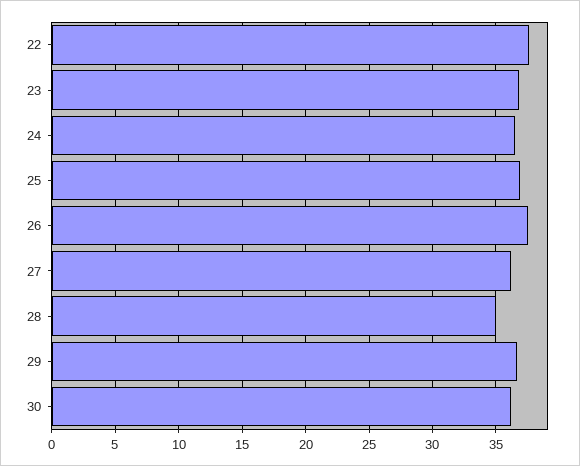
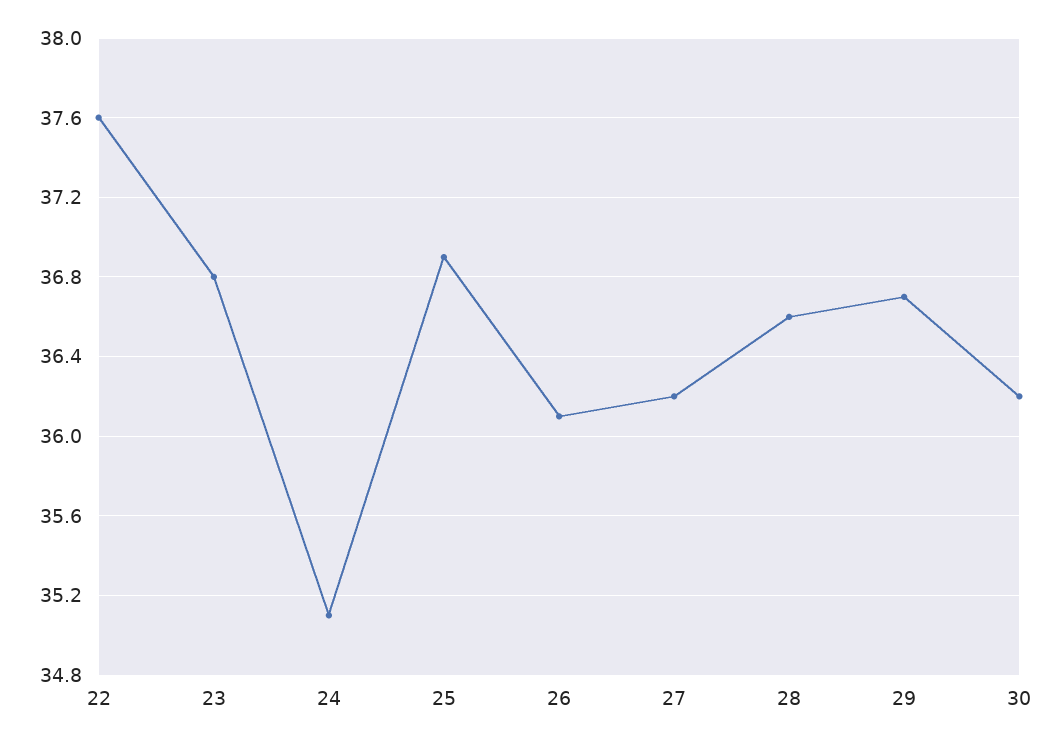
24: 36.5 -> 35.1
26: 37.5 -> 36.1
28: 35 -> 36.6

